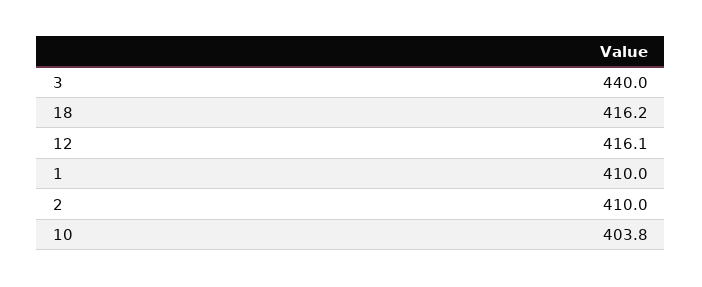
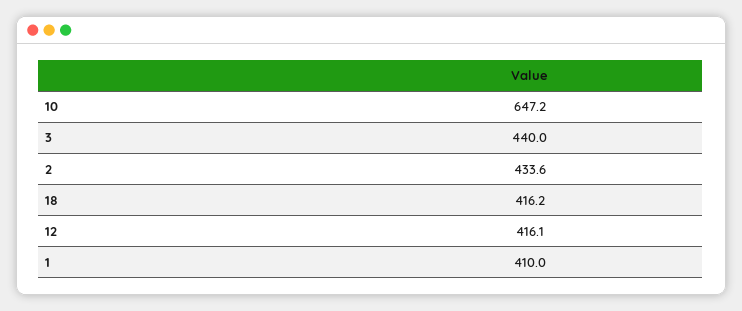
2: 410 -> 433.6
10: 403.8 -> 647.2

